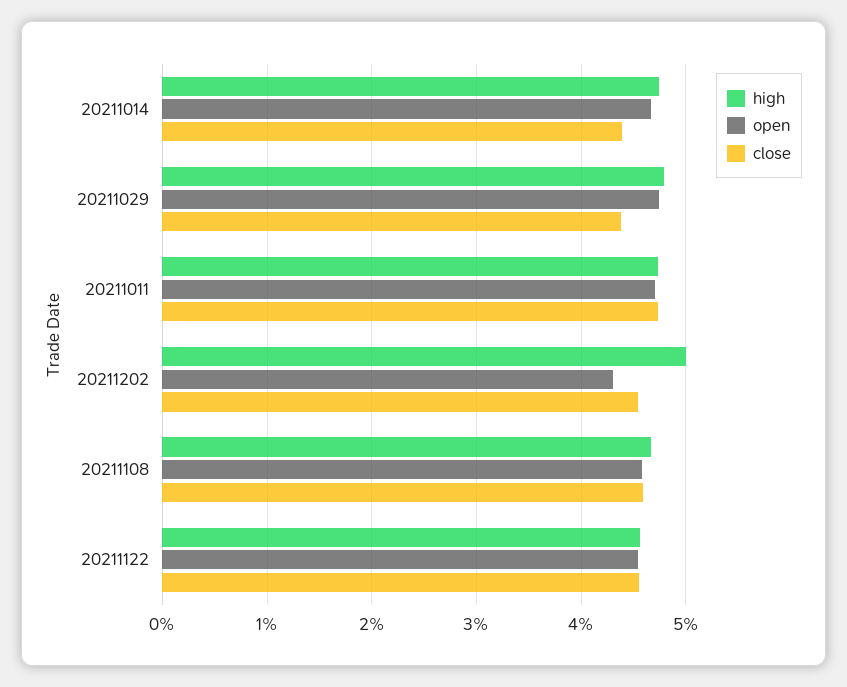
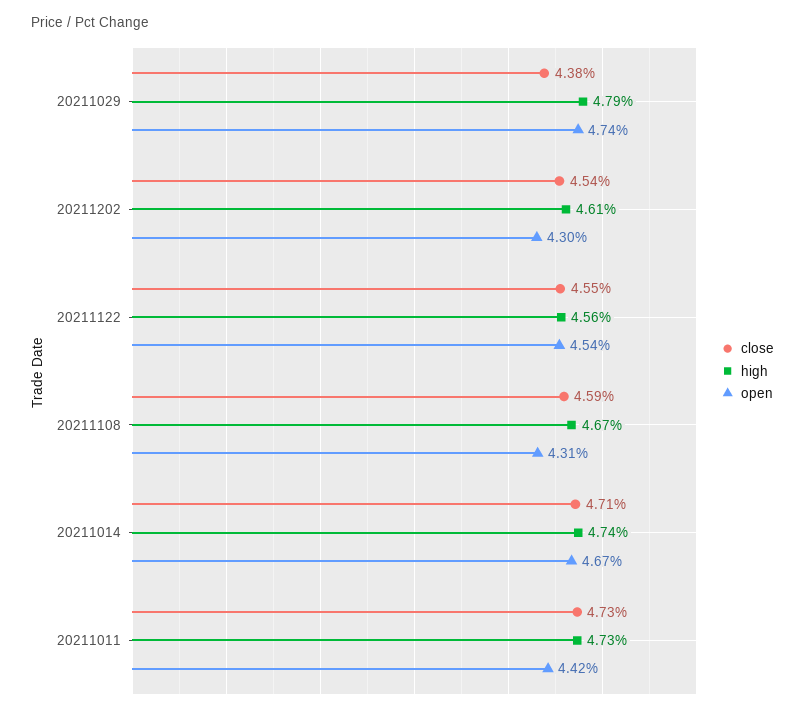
close, 20211014: 4.4 -> 4.71
open, 20211011: 4.7 -> 4.42
high, 20211202: 5 -> 4.61
open, 20211108: 4.6 -> 4.31

